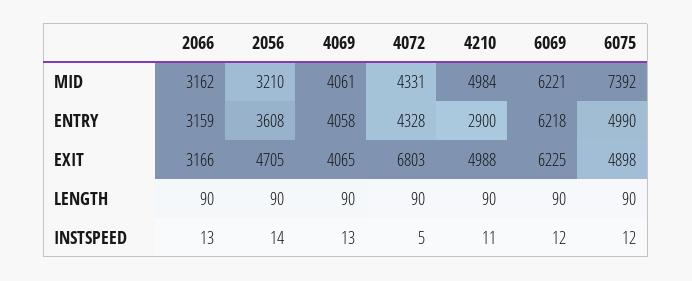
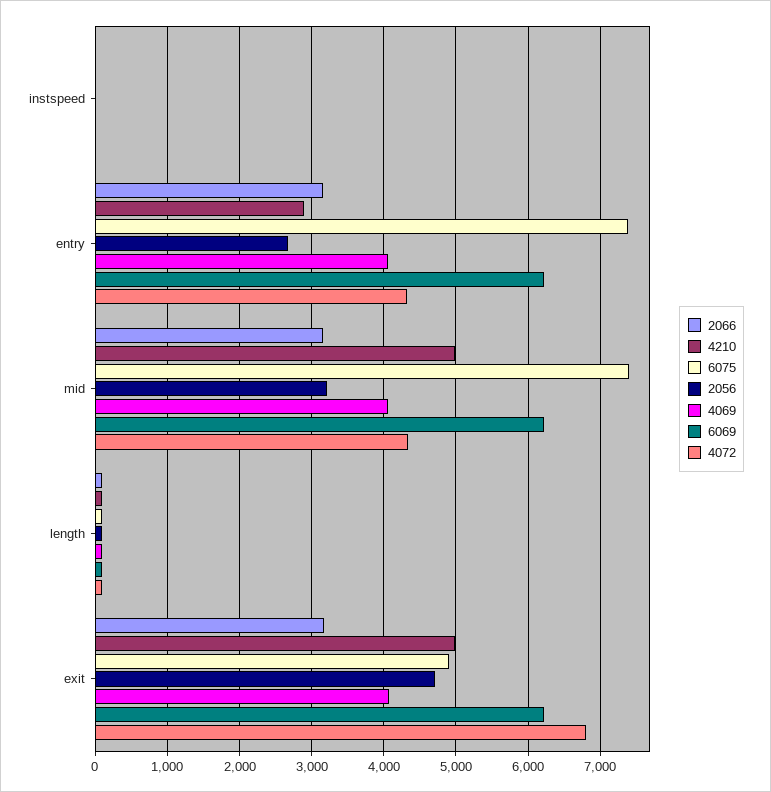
2056, ENTRY: 3608 -> 2700
6075, ENTRY: 4990 -> 7400

